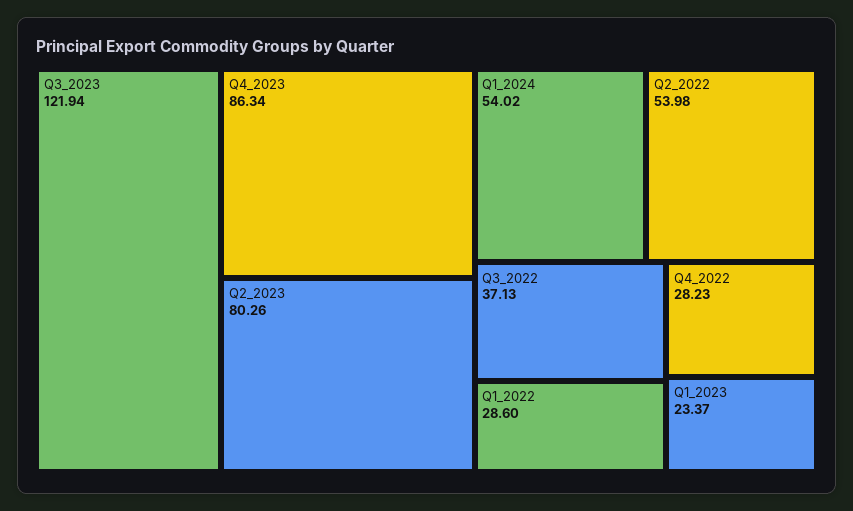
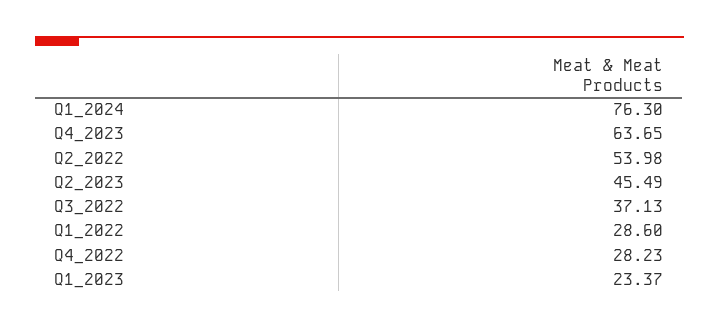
Q3_2023: 121.94 -> none
Q4_2023: 86.34 -> 63.65
Q2_2023: 80.26 -> 45.49
Q1_2024: 54.02 -> 76.3

